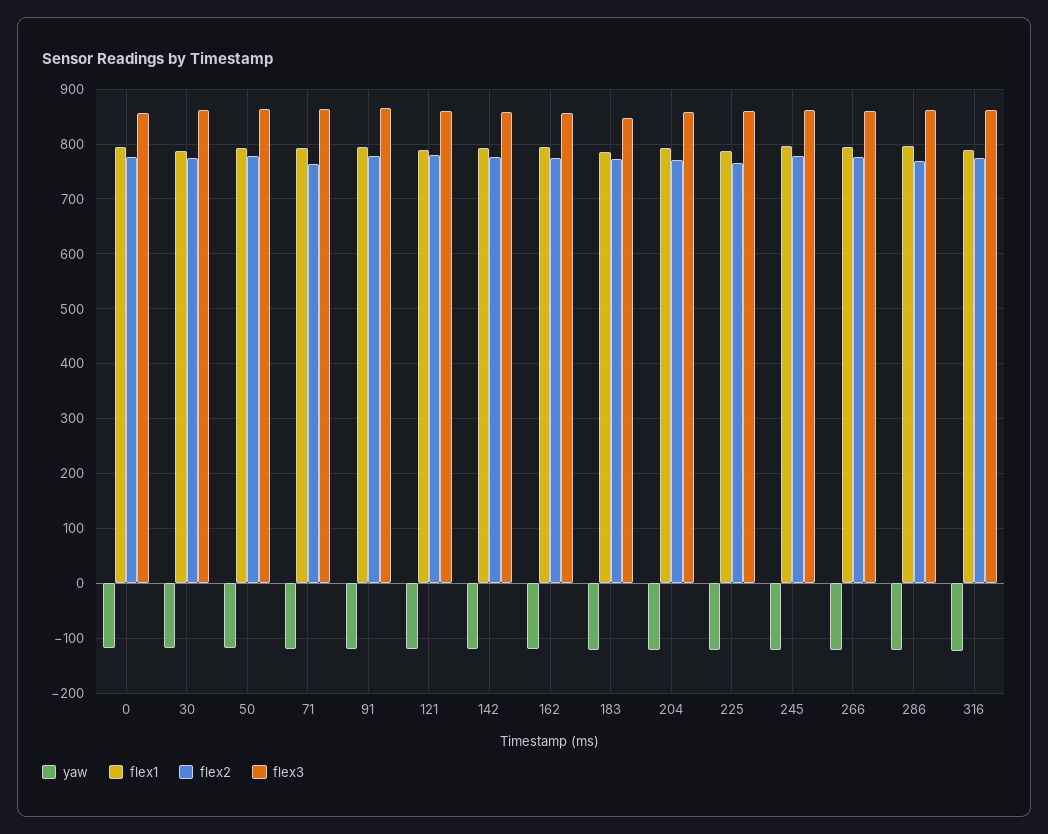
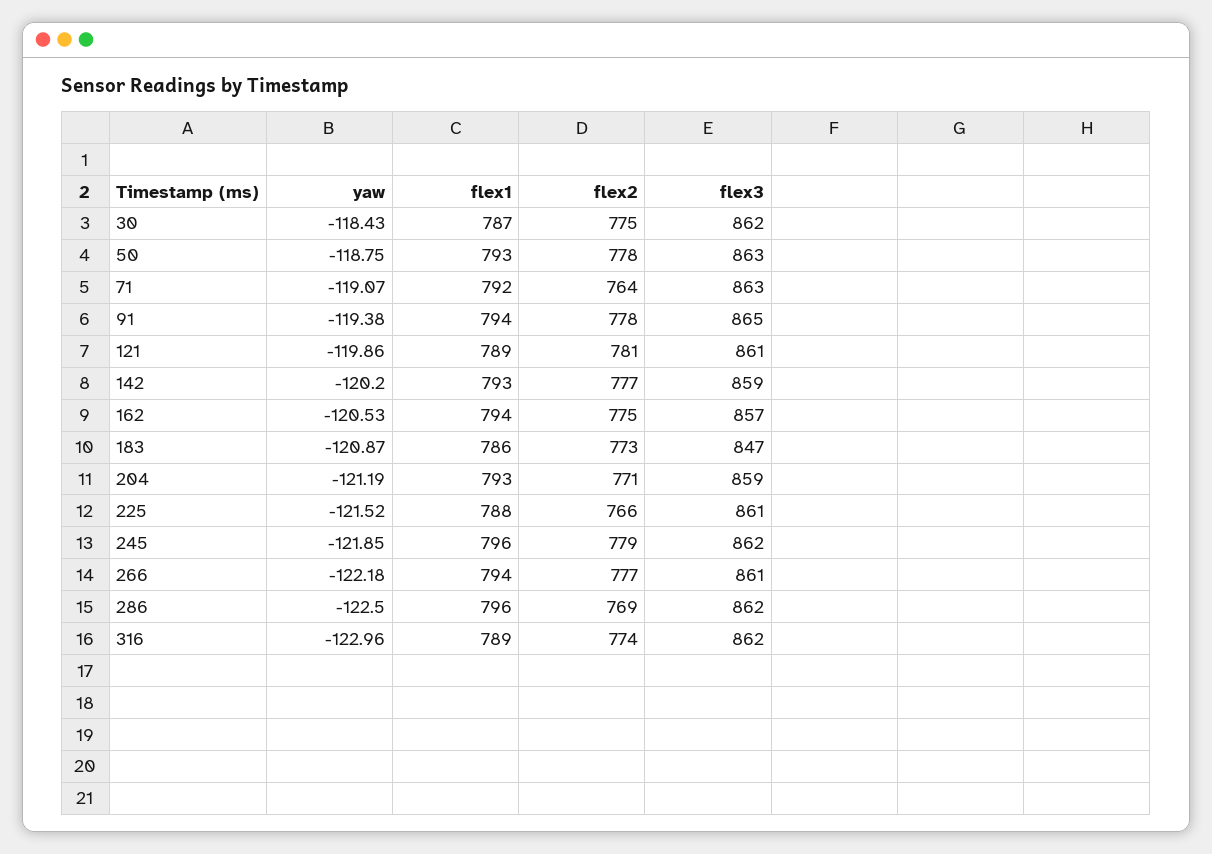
yaw, 0: -120 -> none
flex1, 0: 800 -> none
flex2, 0: 780 -> none
flex3, 0: 860 -> none

